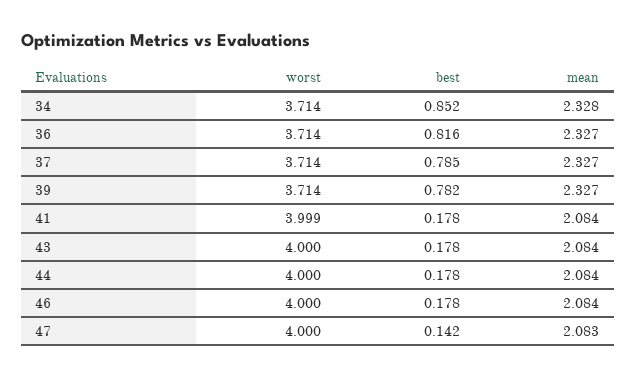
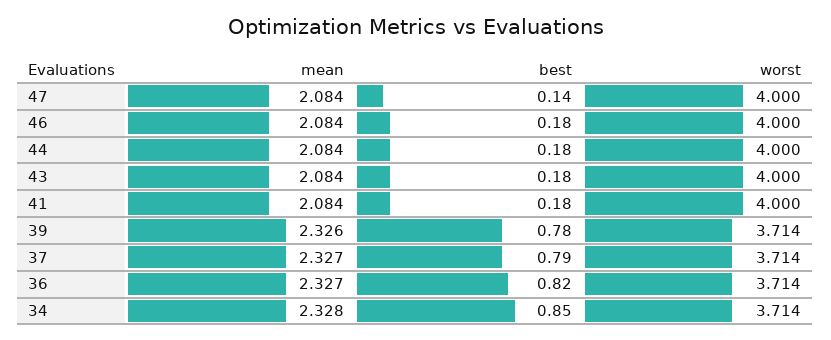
mean, 39: 2.327 -> 2.326
worst, 41: 3.999 -> 4
mean, 47: 2.083 -> 2.084

